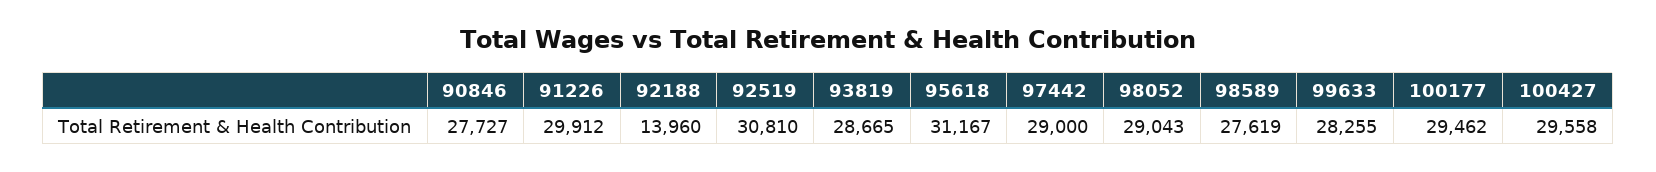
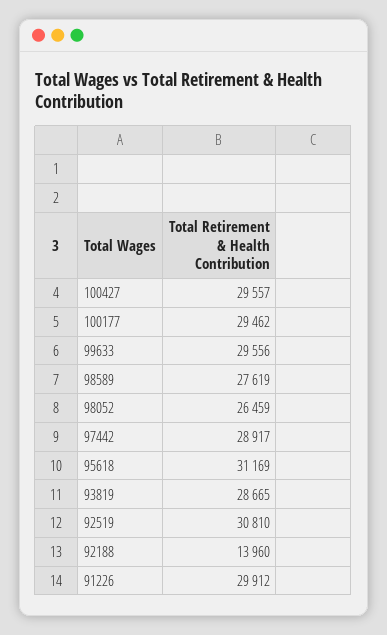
90846: 27727 -> none
95618: 31167 -> 31169
97442: 29000 -> 28917
98052: 29043 -> 26459
99633: 28255 -> 29556
100427: 29558 -> 29557

